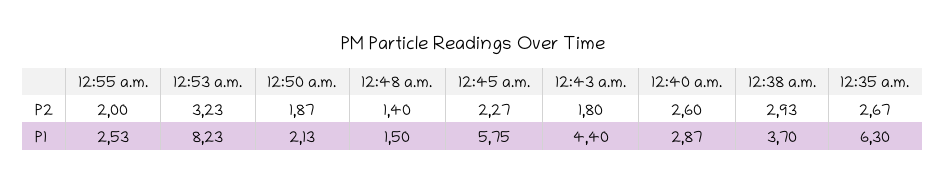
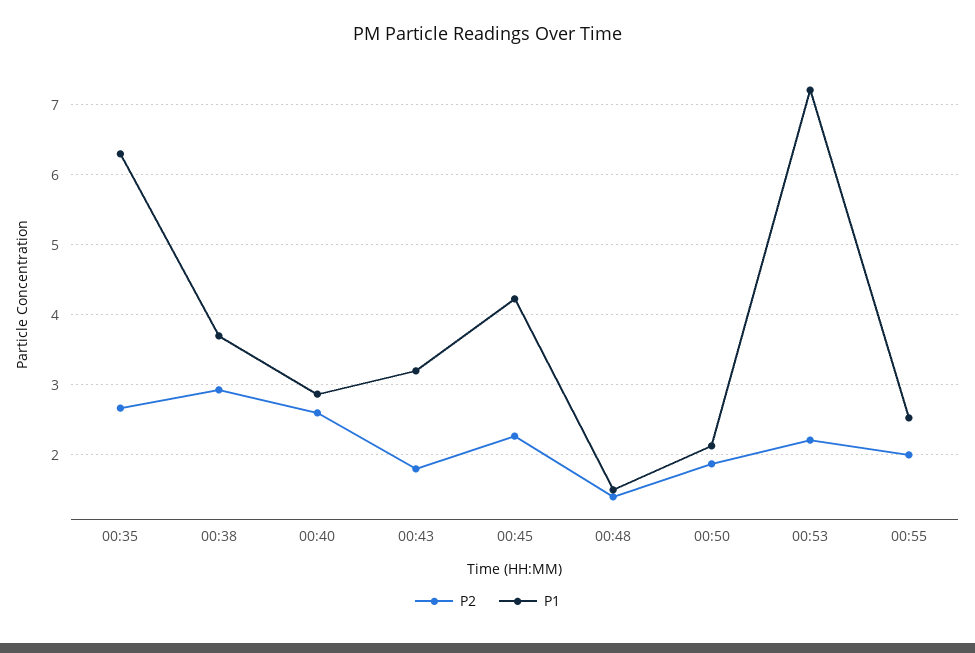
P2, 12:53 a.m.: 3.23 -> 2.2
P1, 12:53 a.m.: 8.23 -> 7.2
P1, 12:45 a.m.: 5.75 -> 4.2
P1, 12:43 a.m.: 4.4 -> 3.2

